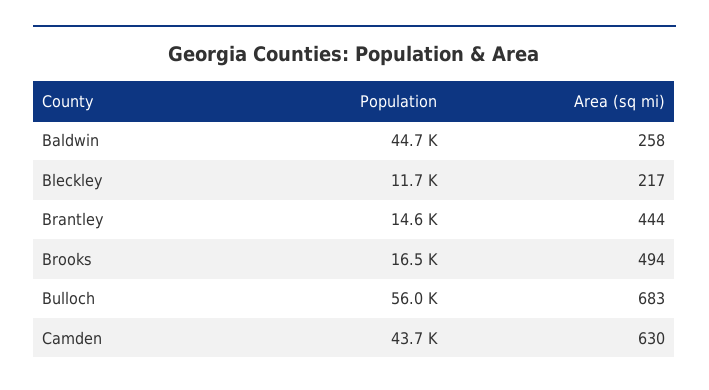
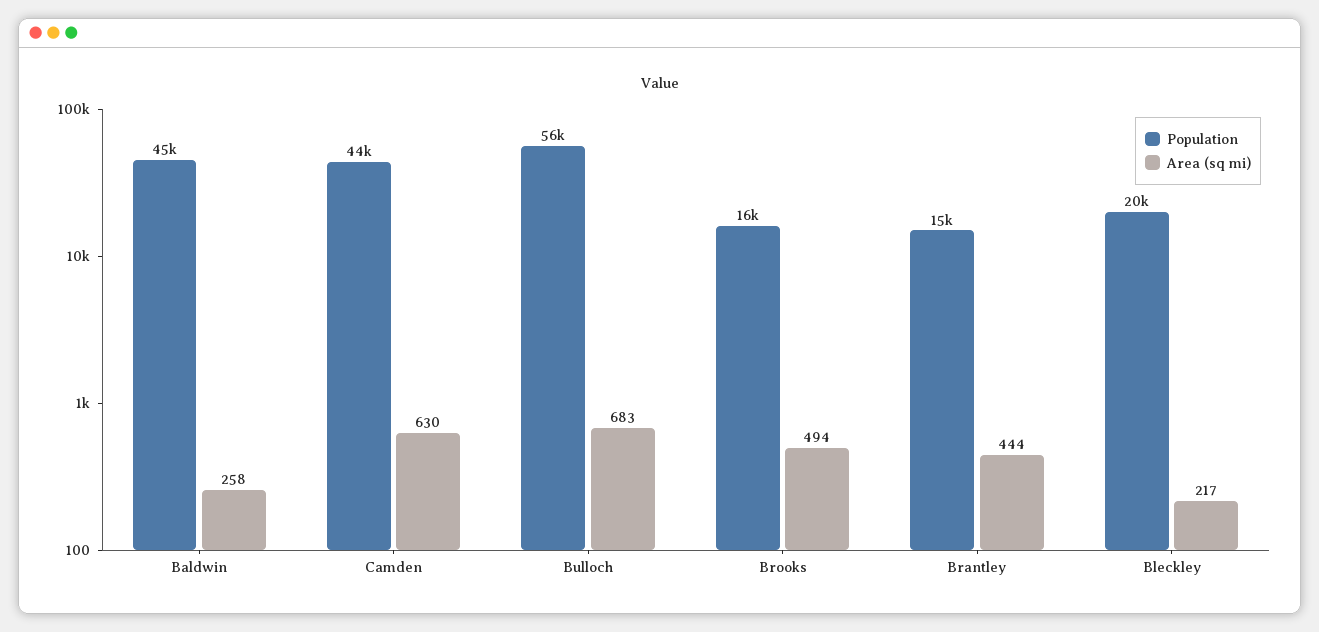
Population, Bleckley: 11700 -> 20000

